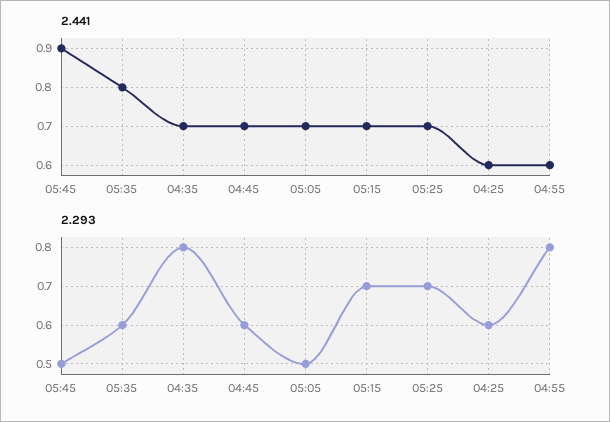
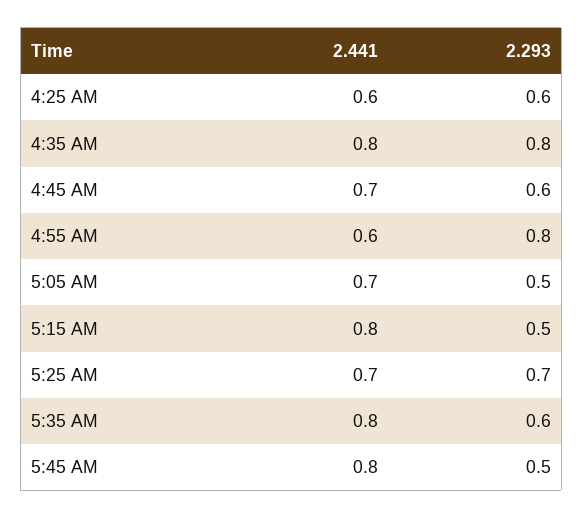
2.441, 05:45: 0.9 -> 0.8
2.441, 04:35: 0.7 -> 0.8
2.441, 05:15: 0.7 -> 0.8
2.293, 05:15: 0.7 -> 0.5

